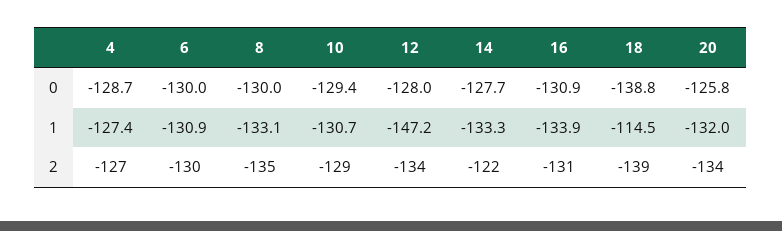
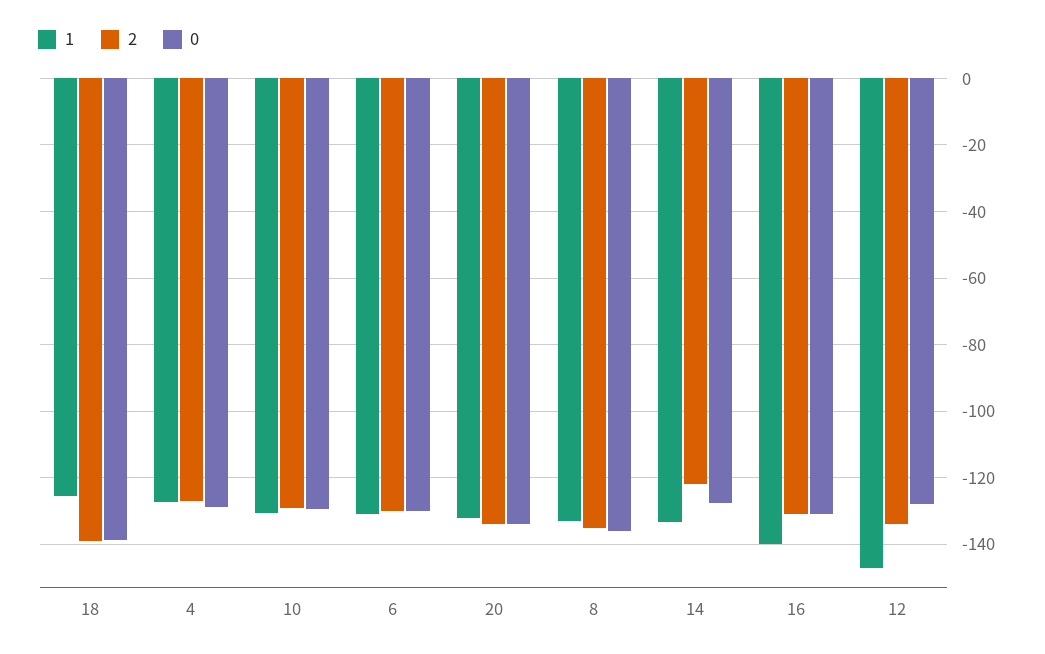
0, 8: -130 -> -136
0, 20: -125.8 -> -134
1, 16: -133.9 -> -140
1, 18: -114.5 -> -126

